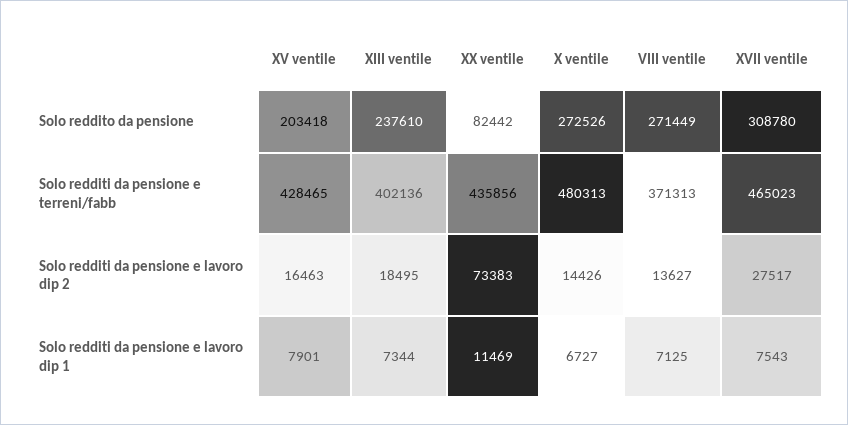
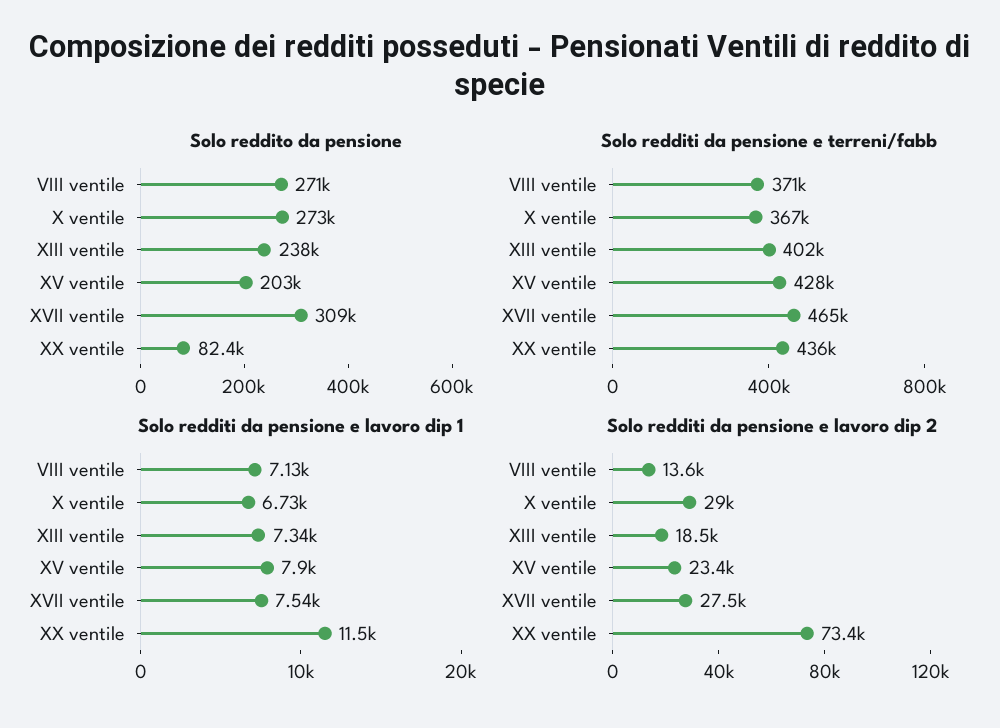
Solo redditi da pensione e terreni/fabb, X ventile: 480313 -> 367000
Solo redditi da pensione e lavoro dip 2, XV ventile: 16463 -> 23400
Solo redditi da pensione e lavoro dip 2, X ventile: 14426 -> 29000

